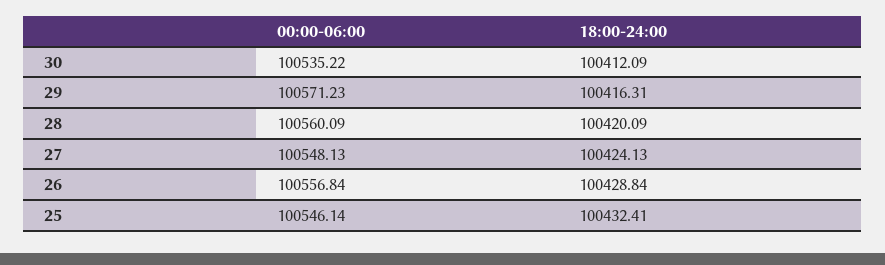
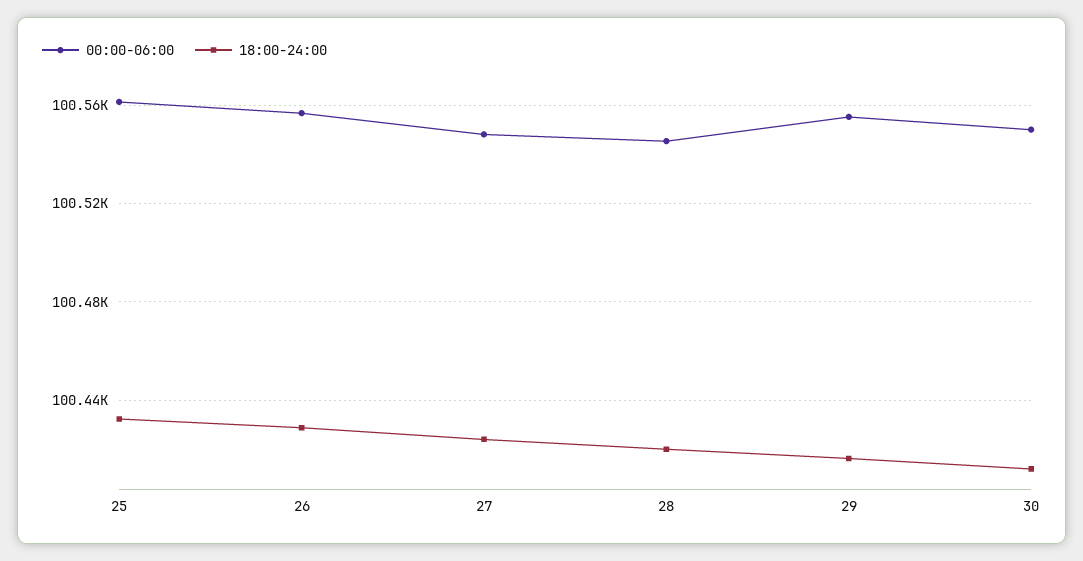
00:00-06:00, 30: 100535.22 -> 100550
00:00-06:00, 29: 100571.23 -> 100555
00:00-06:00, 28: 100560.09 -> 100545
00:00-06:00, 25: 100546.14 -> 100560

